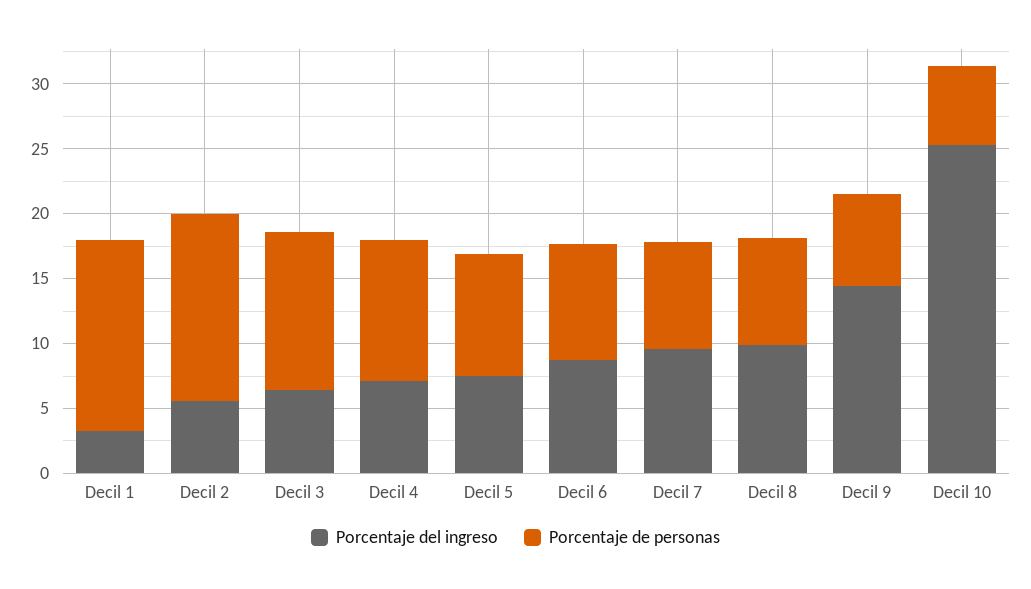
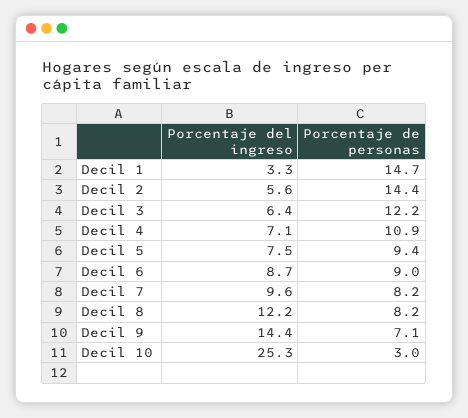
Porcentaje del ingreso, Decil 8: 10 -> 12.2
Porcentaje de personas, Decil 10: 6 -> 3

